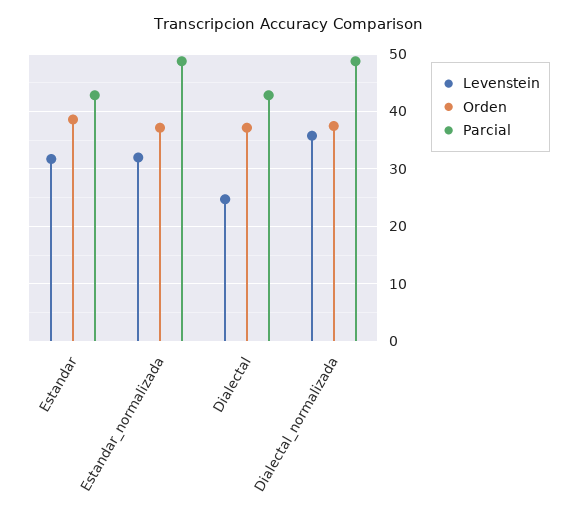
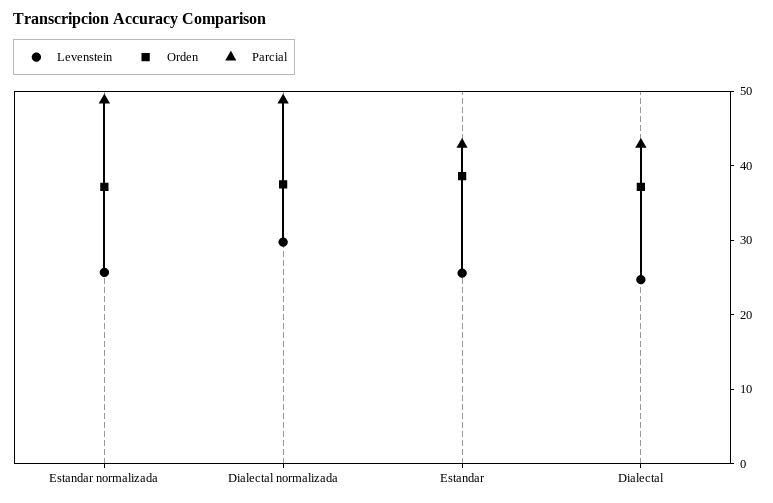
Levenstein, Estandar: 32 -> 26
Levenstein, Estandar_normalizada: 32 -> 26
Levenstein, Dialectal_normalizada: 36 -> 30

